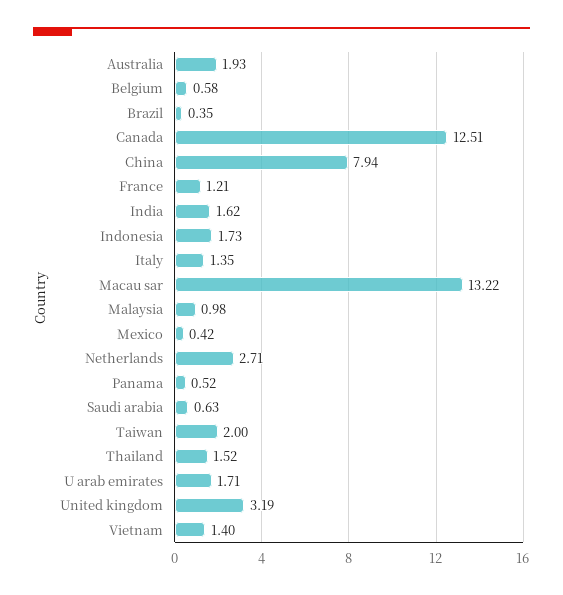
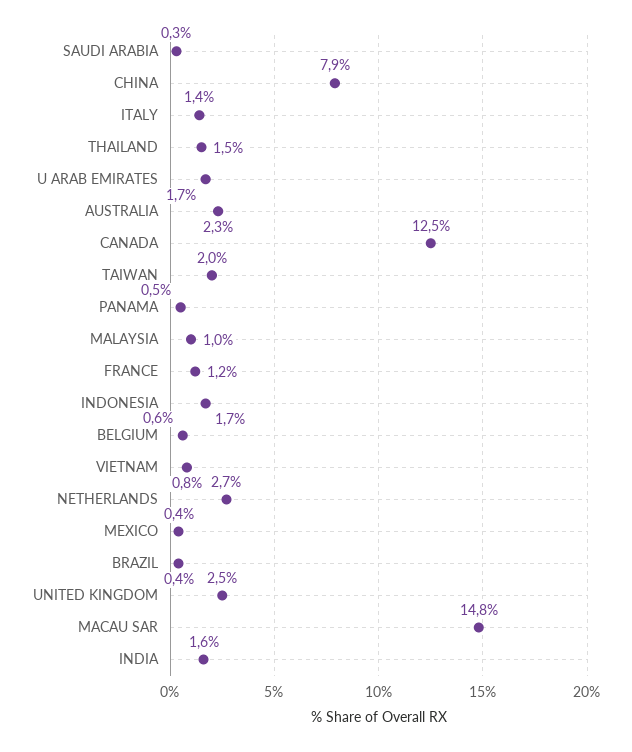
Australia: 1.93 -> 2.3
Macau sar: 13.22 -> 14.8
Saudi arabia: 0.63 -> 0.3
United kingdom: 3.19 -> 2.5
Vietnam: 1.4 -> 0.8

